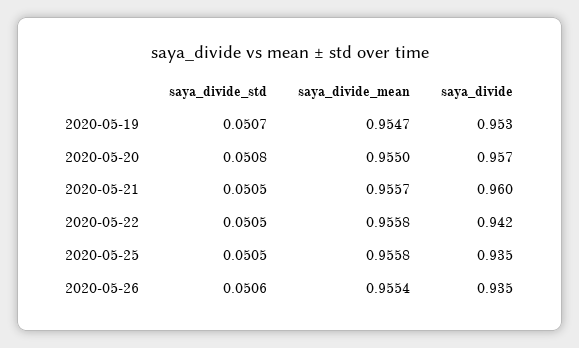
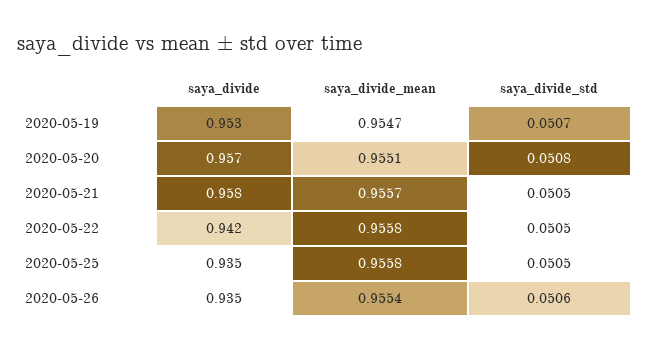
saya_divide_mean, 2020-05-20: 0.955 -> 0.9551
saya_divide, 2020-05-21: 0.96 -> 0.958

